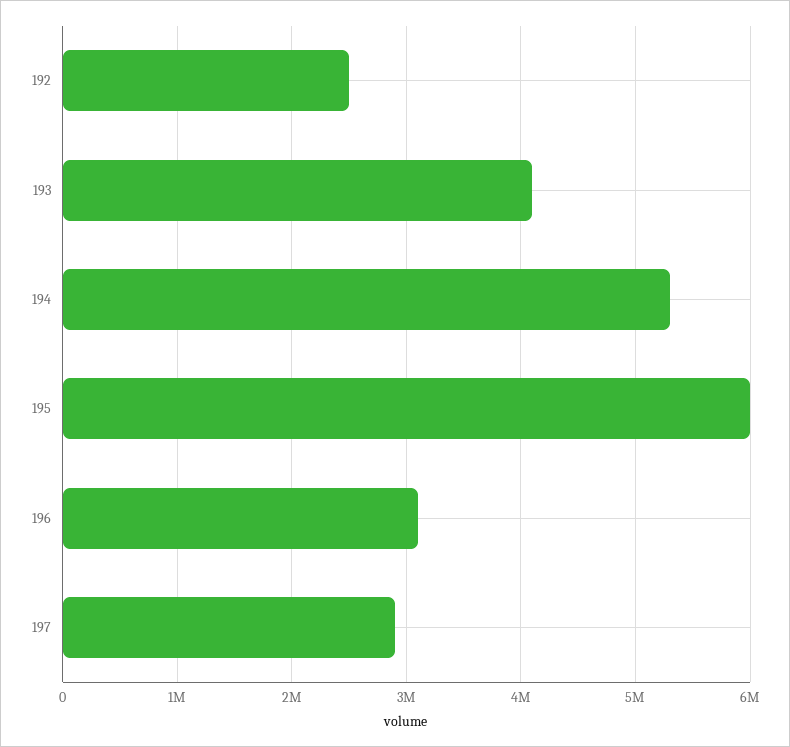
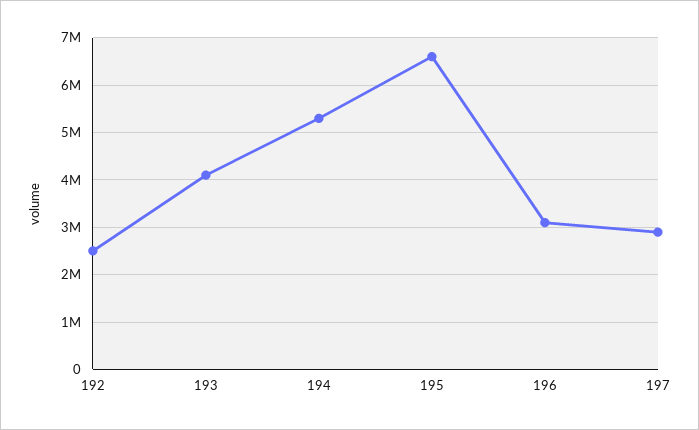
195: 6000000 -> 6600000

